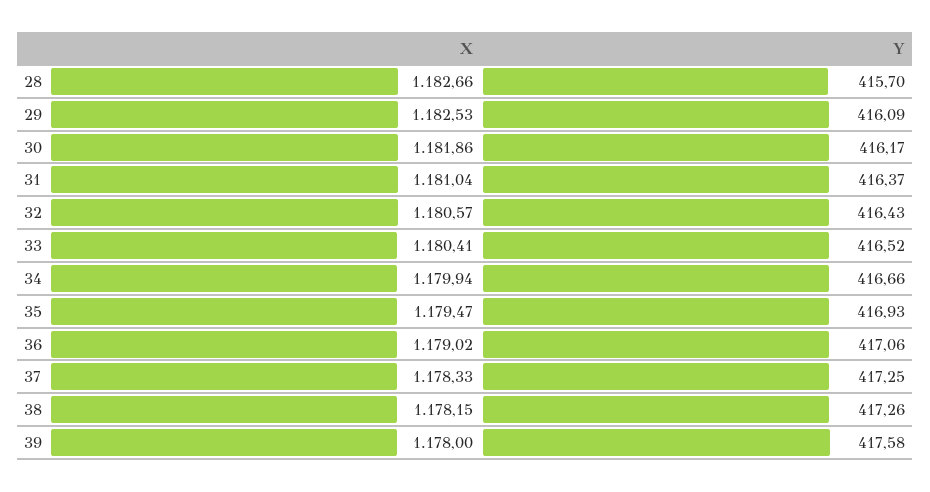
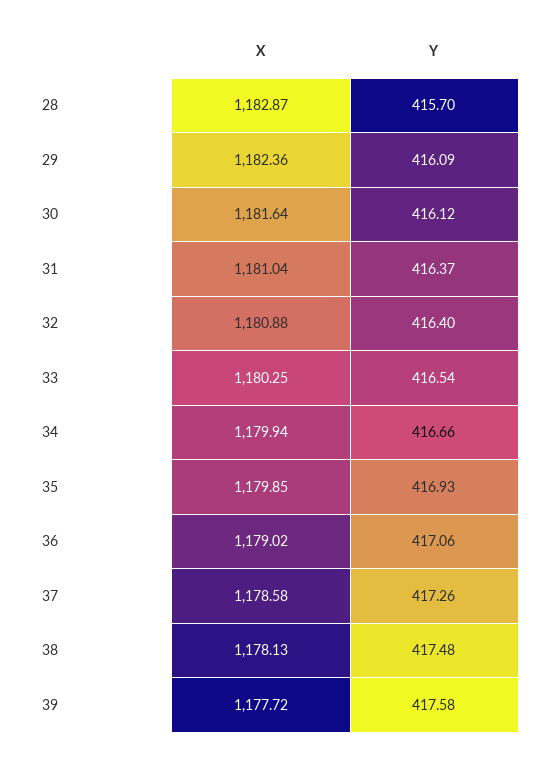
X, 28: 1182.66 -> 1182.87
X, 29: 1182.53 -> 1182.36
X, 30: 1181.86 -> 1181.64
Y, 30: 416.17 -> 416.12
X, 32: 1180.57 -> 1180.88
Y, 32: 416.43 -> 416.4
X, 33: 1180.41 -> 1180.25
Y, 33: 416.52 -> 416.54
X, 35: 1179.47 -> 1179.85
X, 37: 1178.33 -> 1178.58
Y, 37: 417.25 -> 417.26
X, 38: 1178.15 -> 1178.13
Y, 38: 417.26 -> 417.48
X, 39: 1178 -> 1177.72

